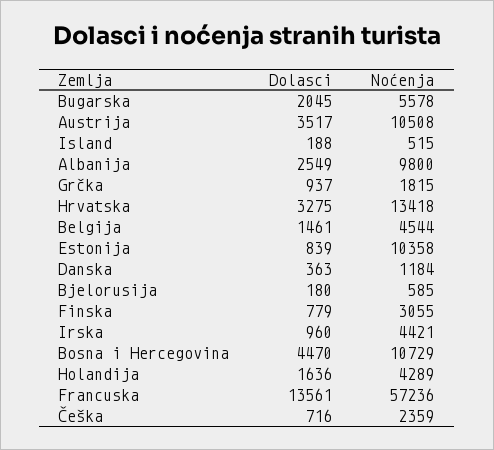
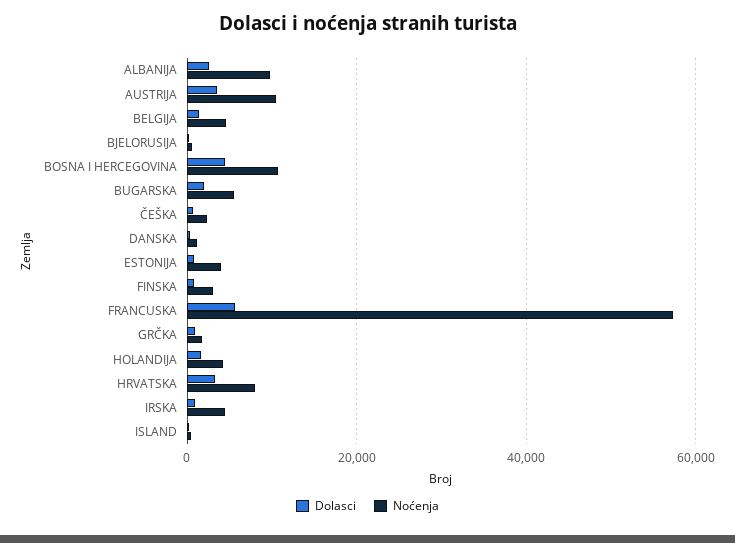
Noćenja, Hrvatska: 13418 -> 8000
Noćenja, Estonija: 10358 -> 4000
Dolasci, Francuska: 13561 -> 6000

